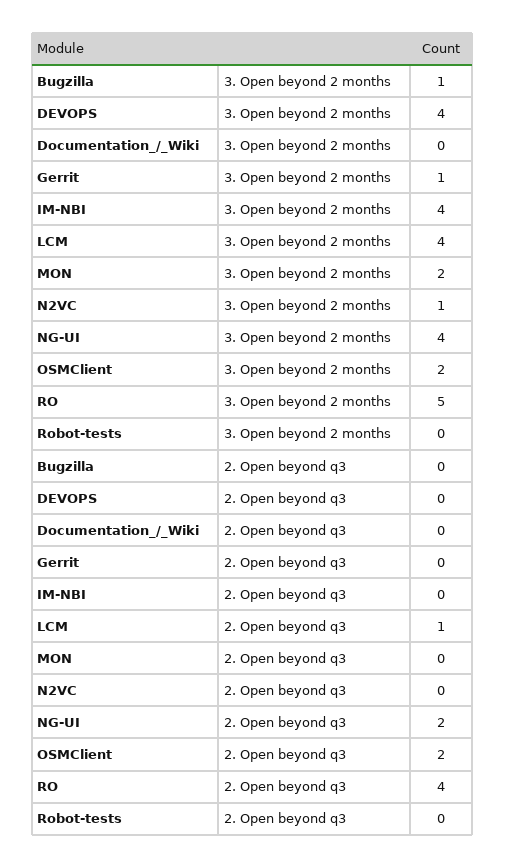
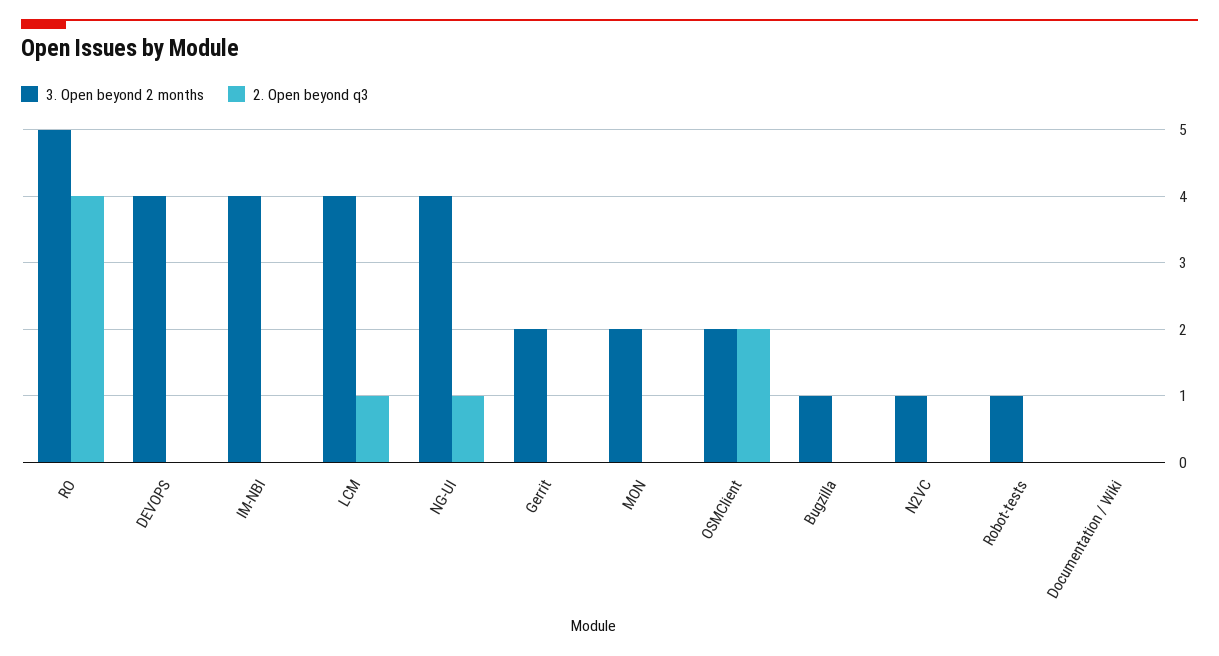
3. Open beyond 2 months, Gerrit: 1 -> 2
3. Open beyond 2 months, Robot-tests: 0 -> 1
2. Open beyond q3, NG-UI: 2 -> 1

